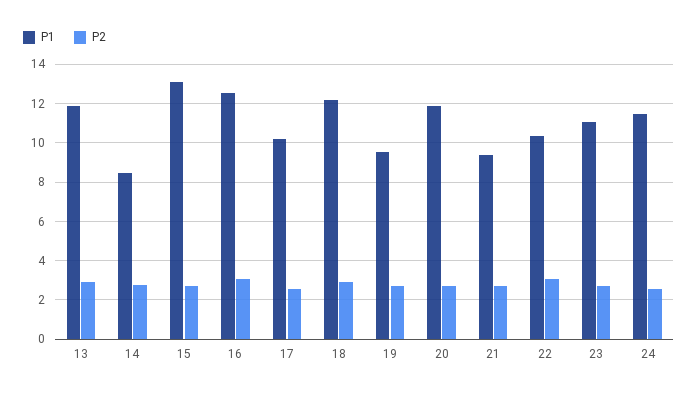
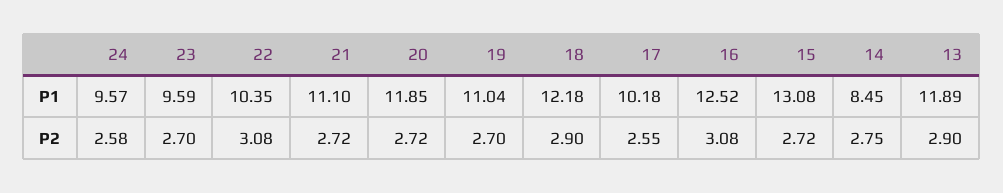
P1, 19: 9.5 -> 11.04
P1, 21: 9.5 -> 11.1
P1, 23: 11 -> 9.59
P1, 24: 11.5 -> 9.57

